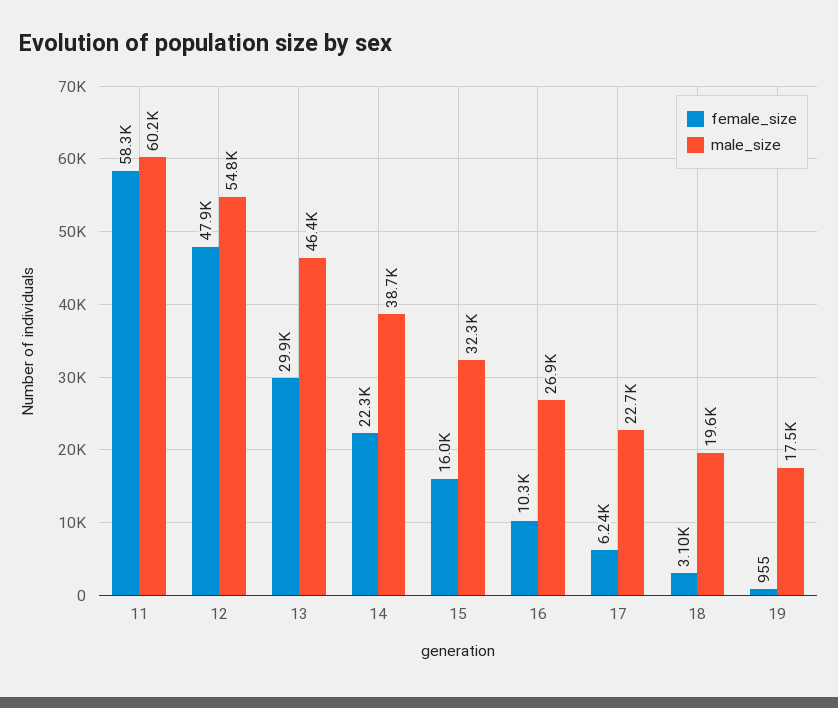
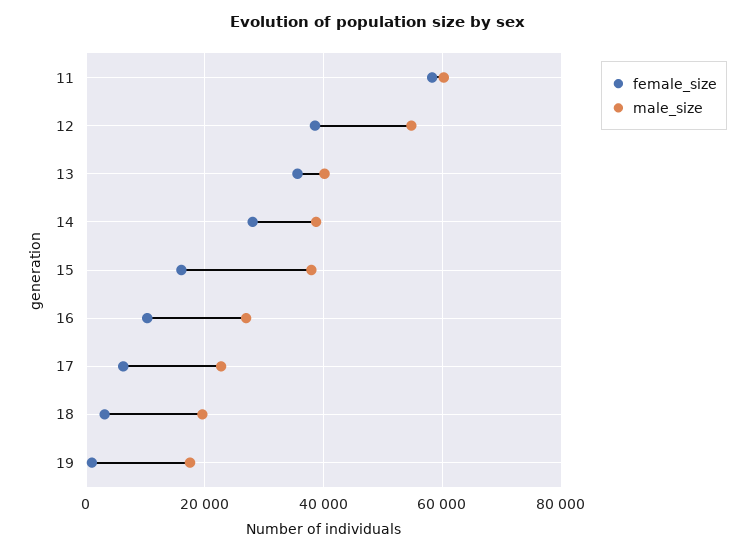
female_size, 12: 47900 -> 38000
female_size, 13: 29900 -> 36000
male_size, 13: 46400 -> 40000
female_size, 14: 22300 -> 28000
male_size, 15: 32300 -> 38000

